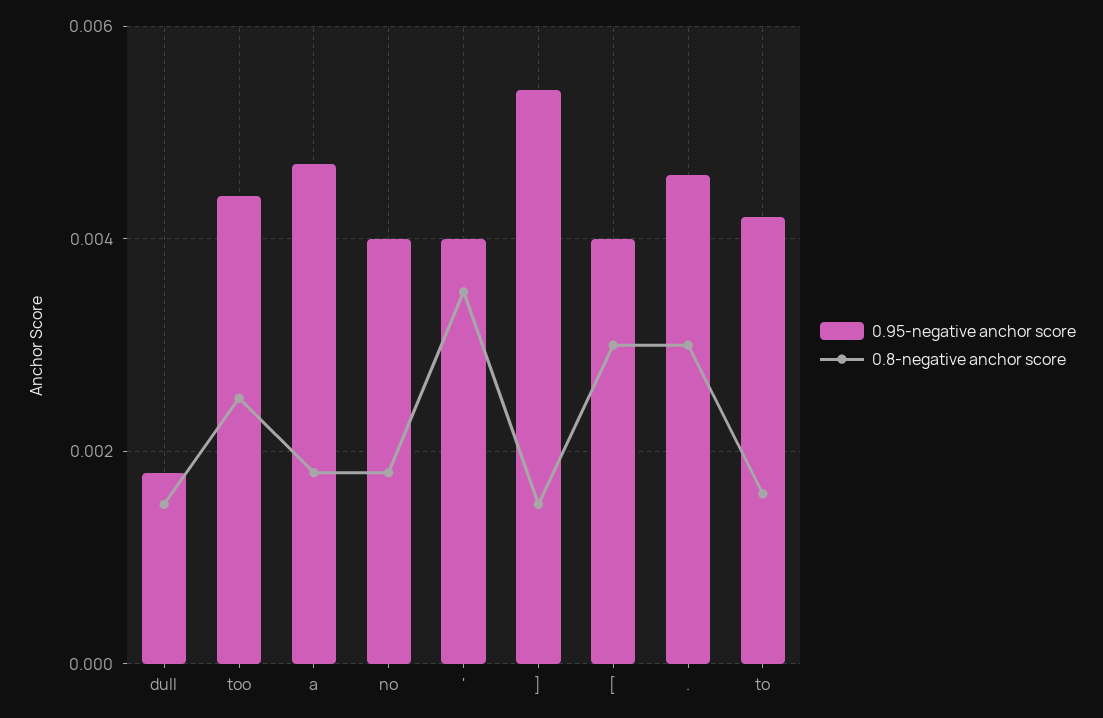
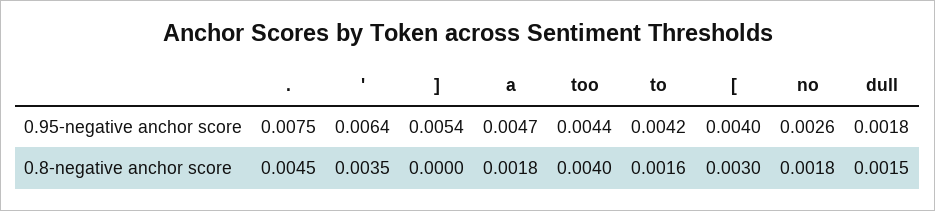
0.8-negative anchor score, too: 0.0025 -> 0.004
0.95-negative anchor score, no: 0.004 -> 0.0026
0.95-negative anchor score, ': 0.004 -> 0.0064
0.8-negative anchor score, ]: 0.0015 -> 0
0.95-negative anchor score, .: 0.0045 -> 0.0075
0.8-negative anchor score, .: 0.003 -> 0.0045

